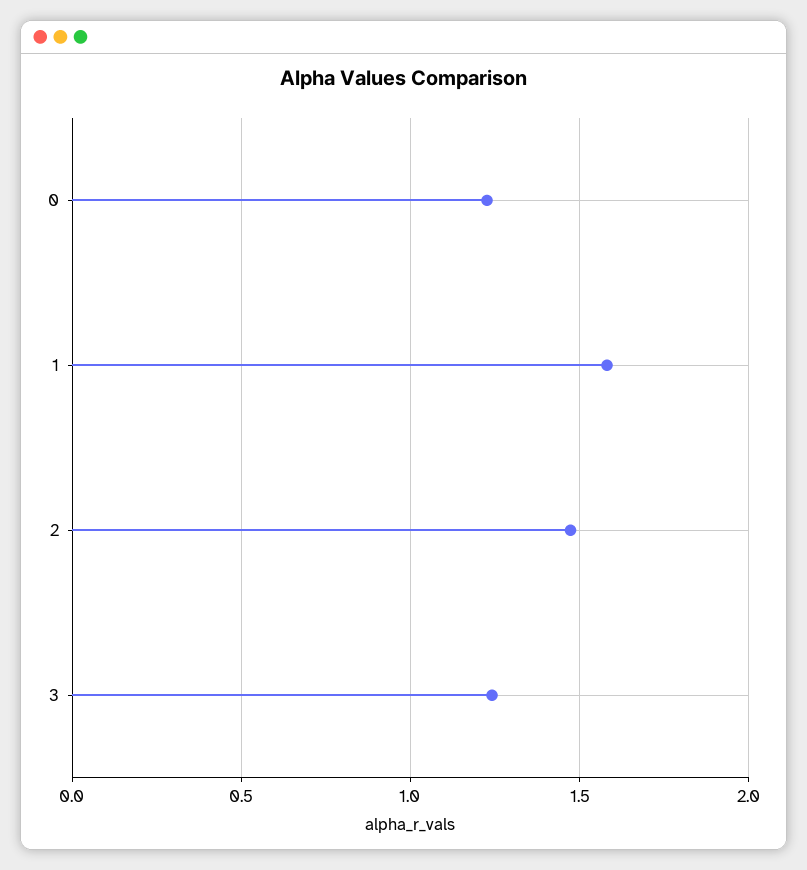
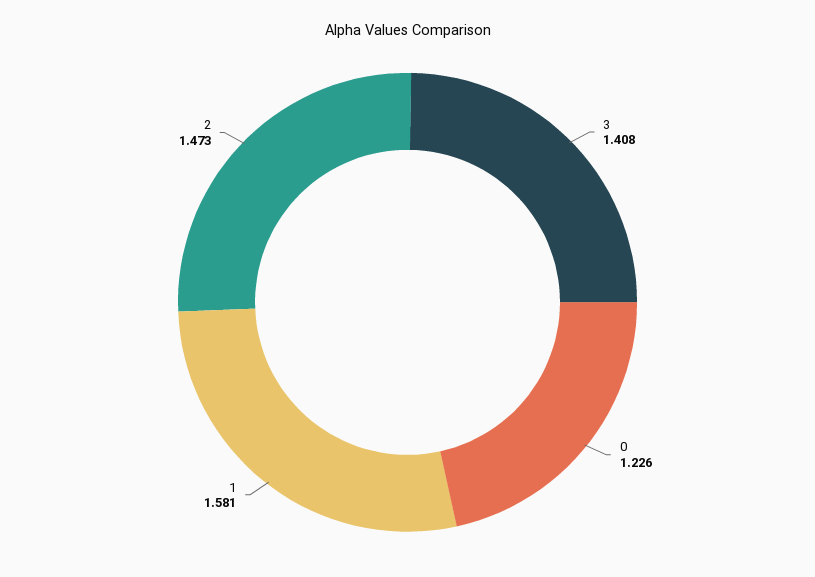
3: 1.25 -> 1.408

